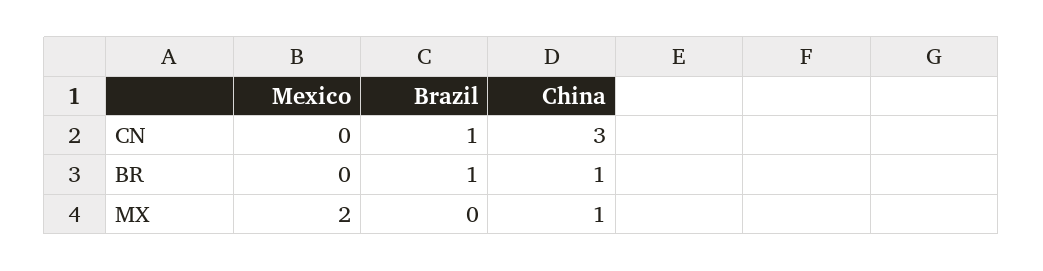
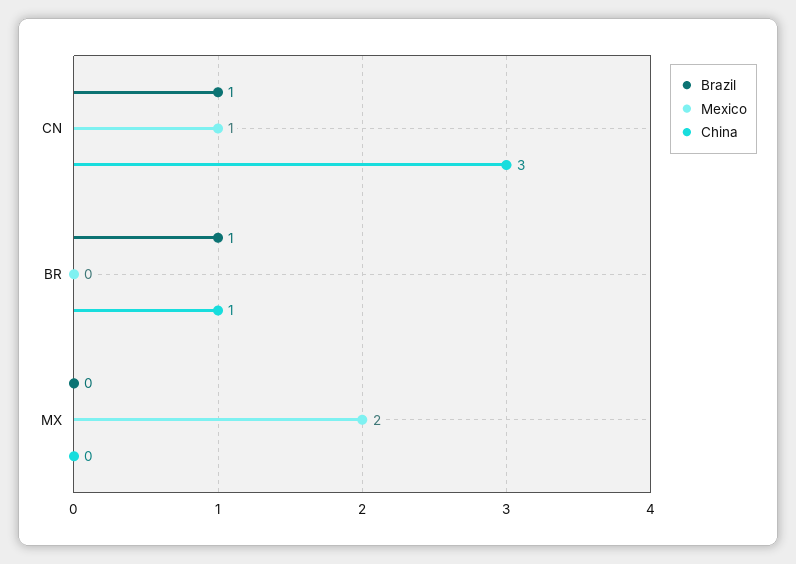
Mexico, CN: 0 -> 1
China, MX: 1 -> 0

